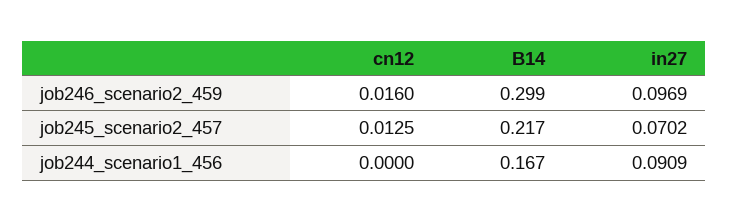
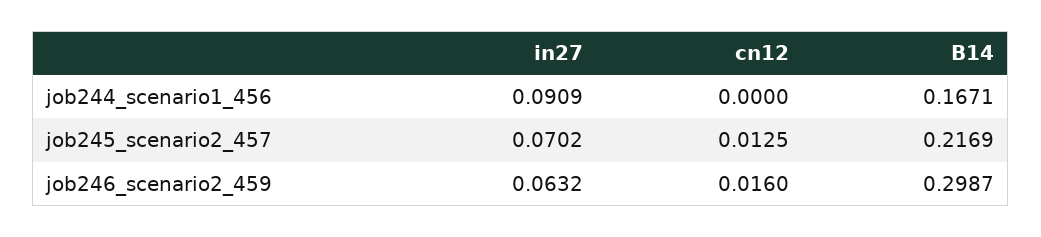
in27, job246_scenario2_459: 0.0969 -> 0.0632

